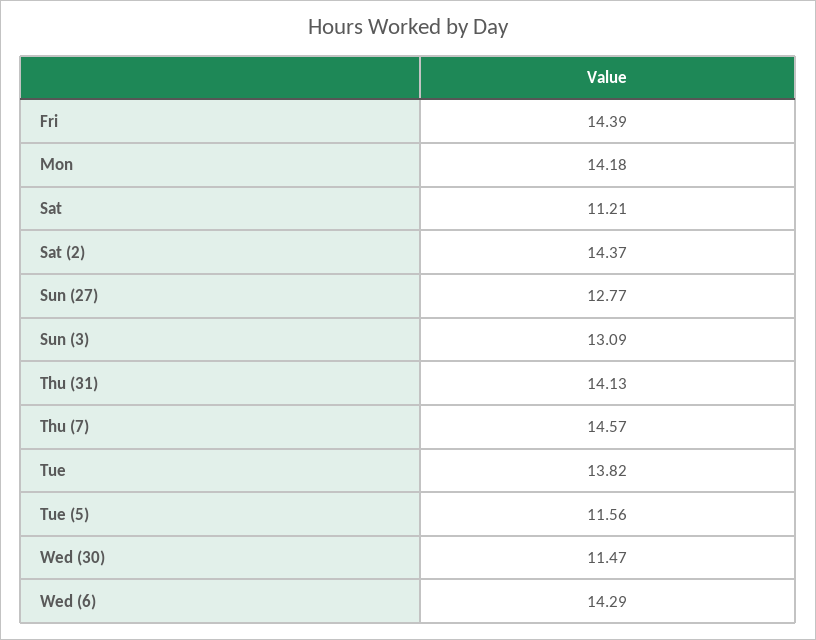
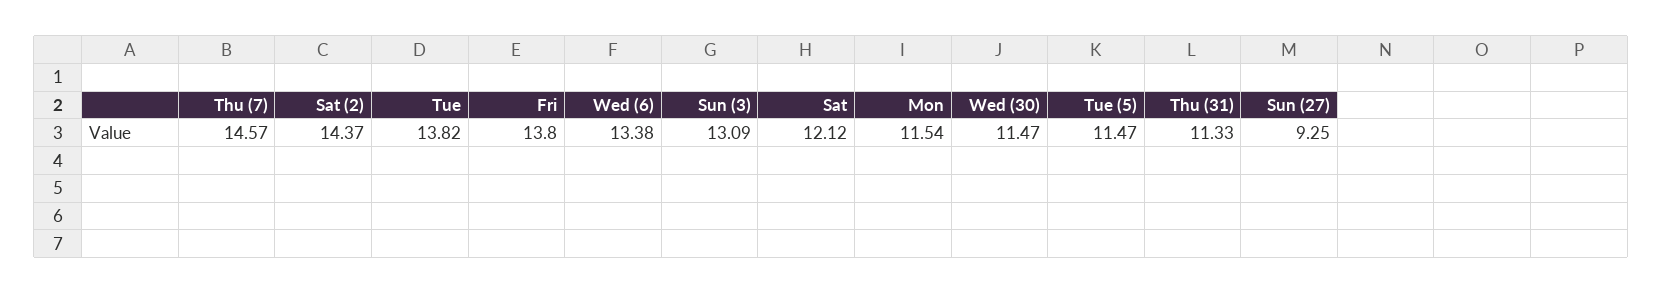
Fri: 14.39 -> 13.8
Mon: 14.18 -> 11.54
Sat: 11.21 -> 12.12
Sun (27): 12.77 -> 9.25
Thu (31): 14.13 -> 11.33
Tue (5): 11.56 -> 11.47
Wed (6): 14.29 -> 13.38

